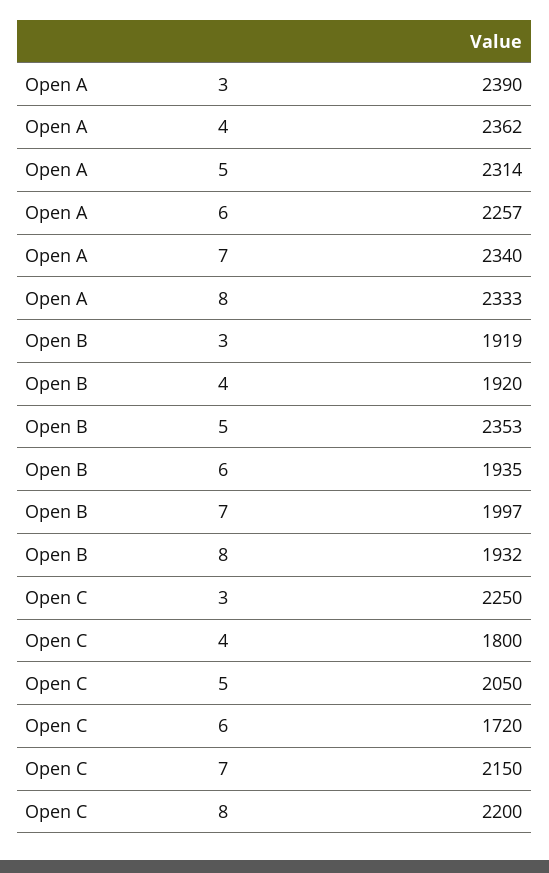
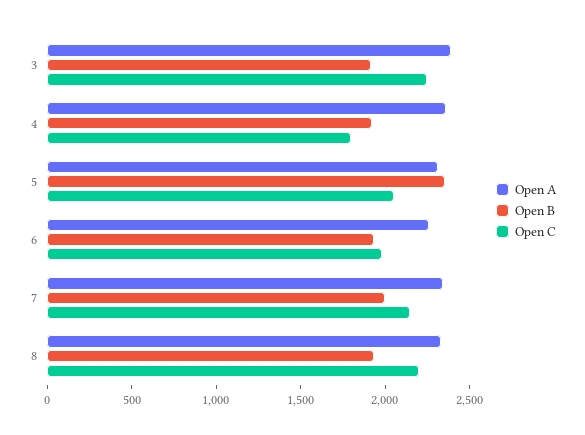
Open C, 6: 1720 -> 2000

